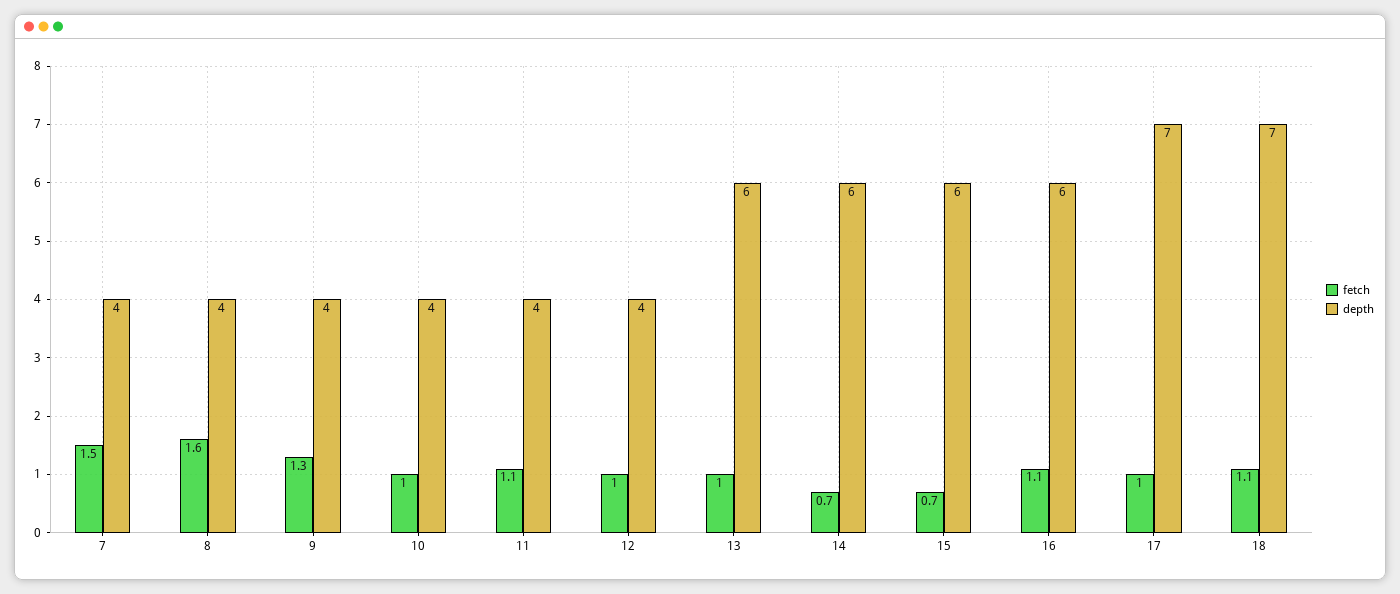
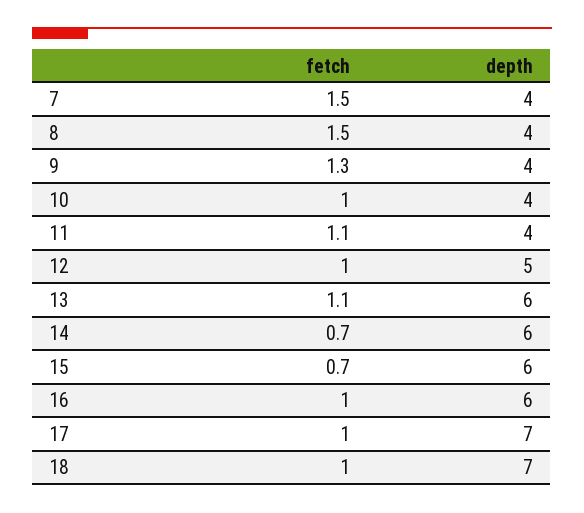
fetch, 8: 1.6 -> 1.5
depth, 12: 4 -> 5
fetch, 13: 1 -> 1.1
fetch, 16: 1.1 -> 1
fetch, 18: 1.1 -> 1

